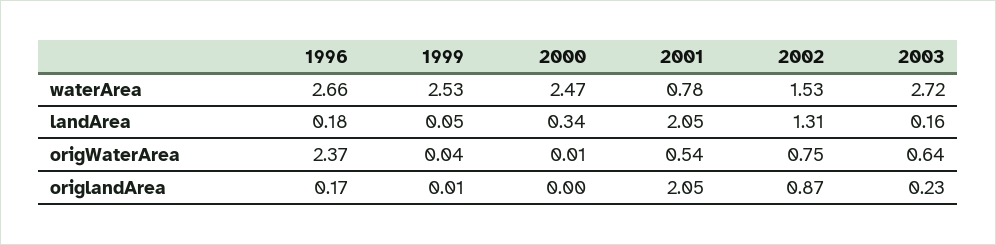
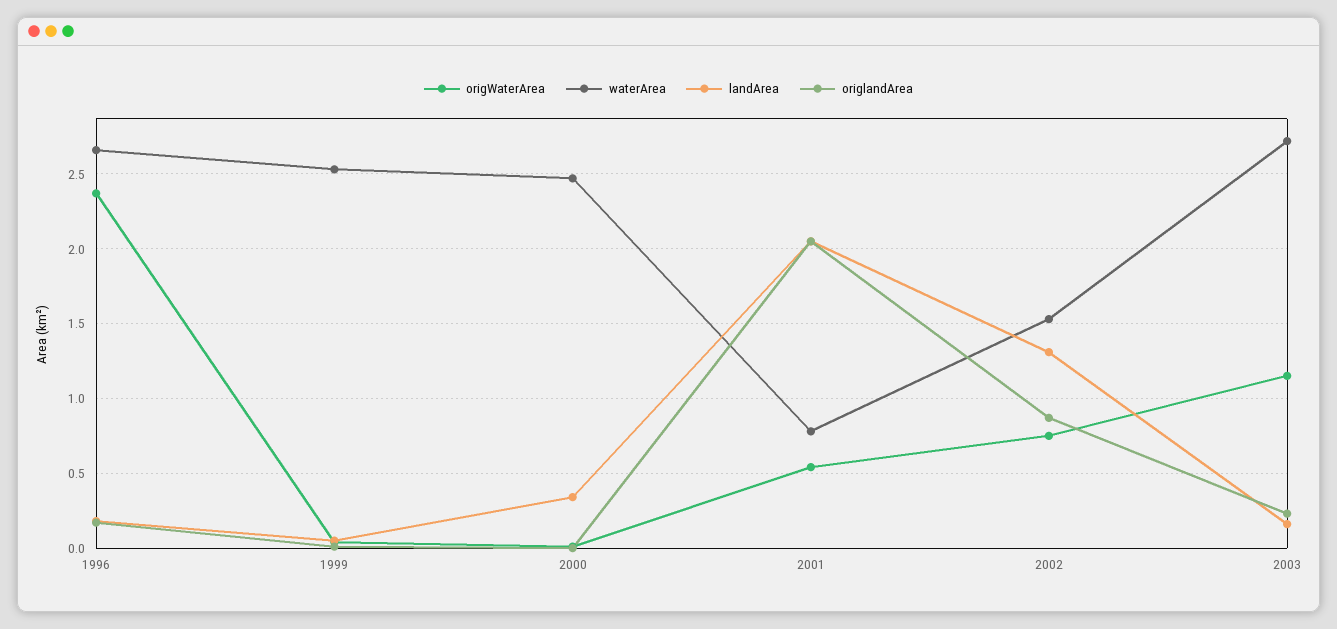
origWaterArea, 2003: 0.64 -> 1.15

